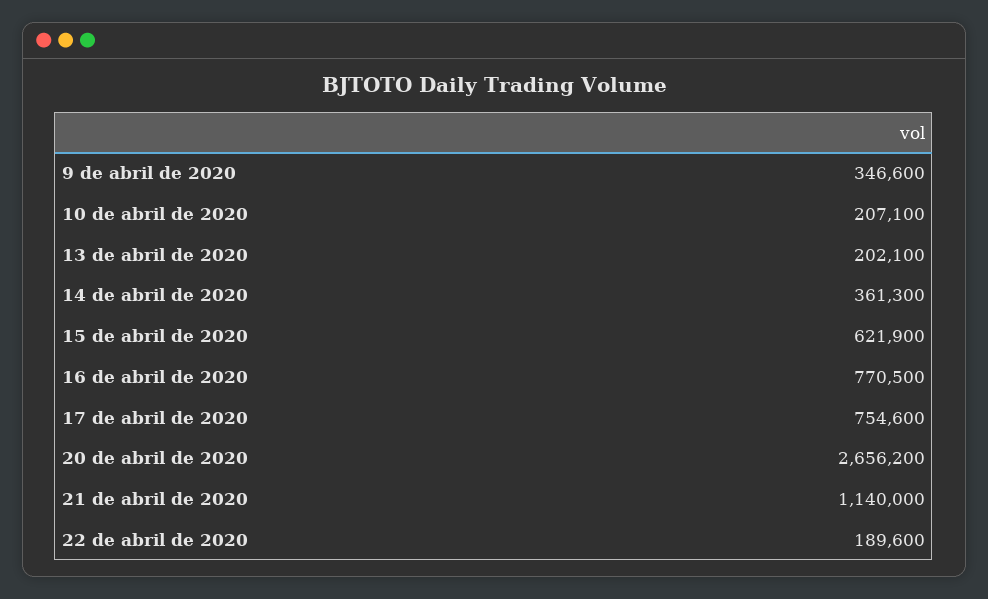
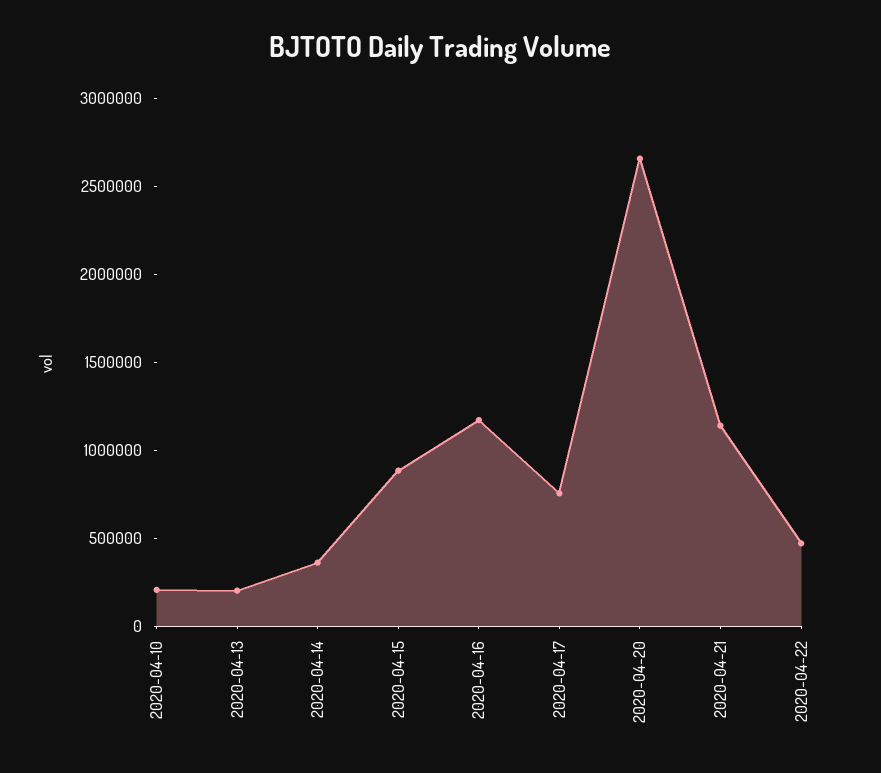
9 de abril de 2020: 346600 -> none
15 de abril de 2020: 621900 -> 900000
16 de abril de 2020: 770500 -> 1200000
22 de abril de 2020: 189600 -> 500000

